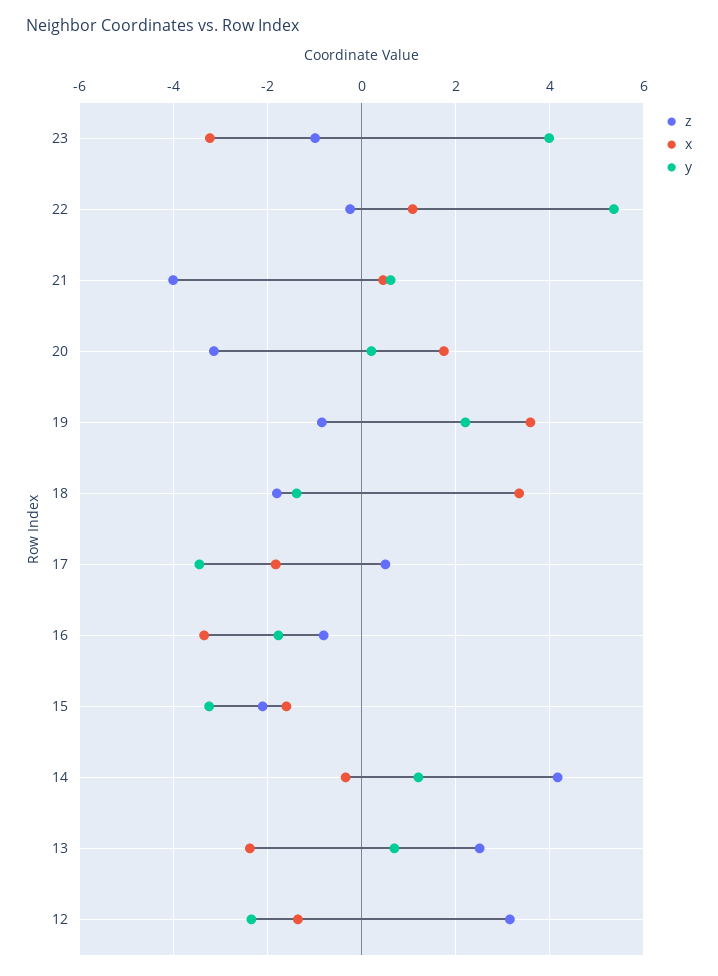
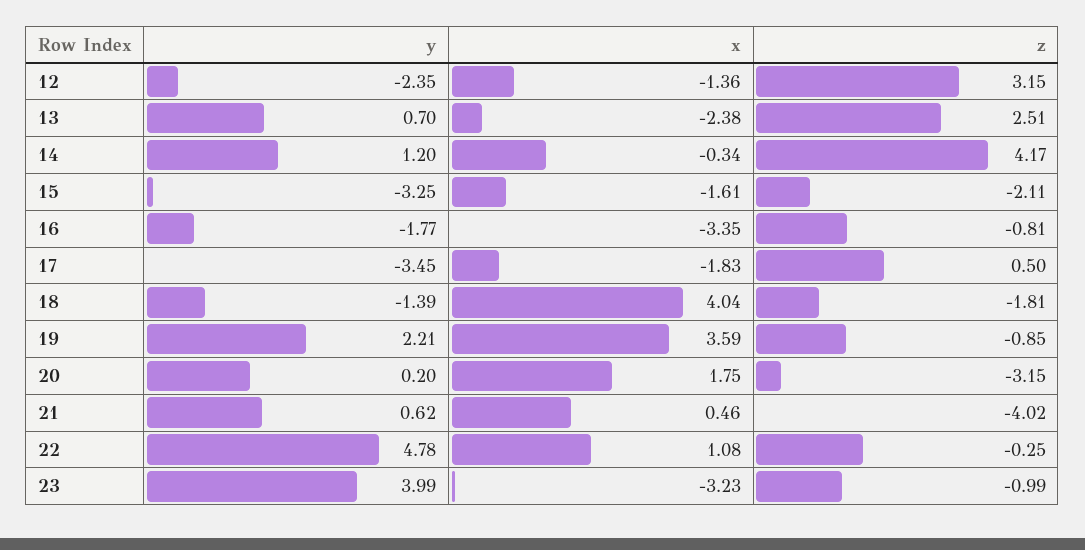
y, 22: 5.4 -> 4.78
x, 18: 3.4 -> 4.04

